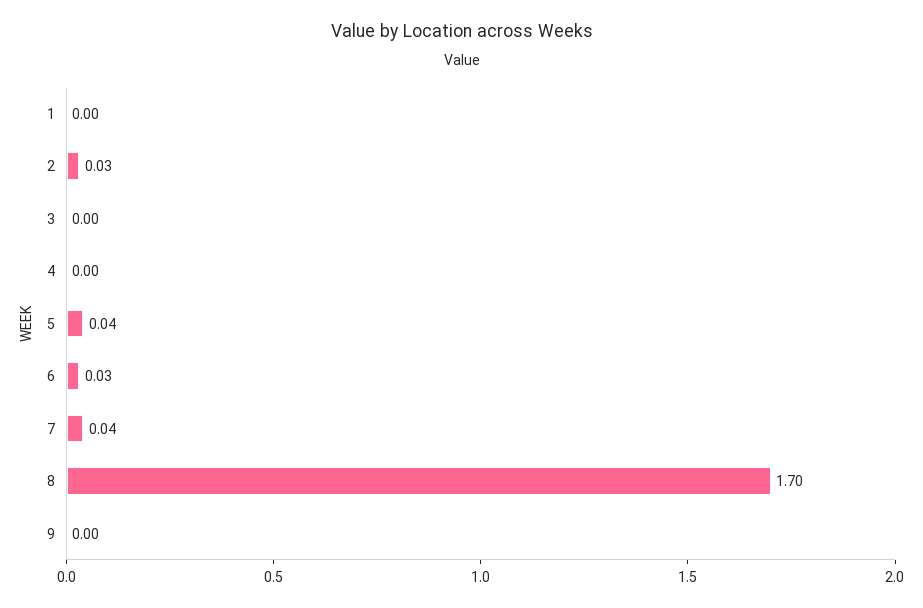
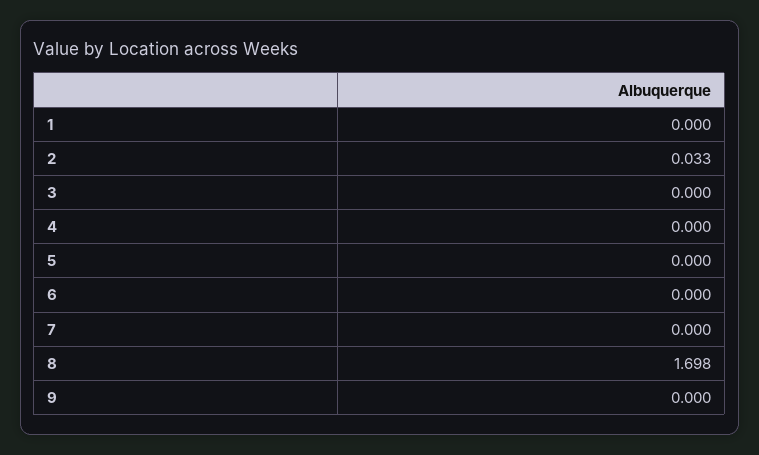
5: 0.04 -> 0
6: 0.03 -> 0
7: 0.04 -> 0

